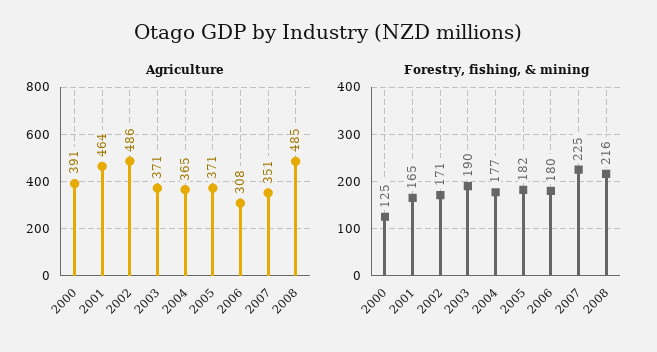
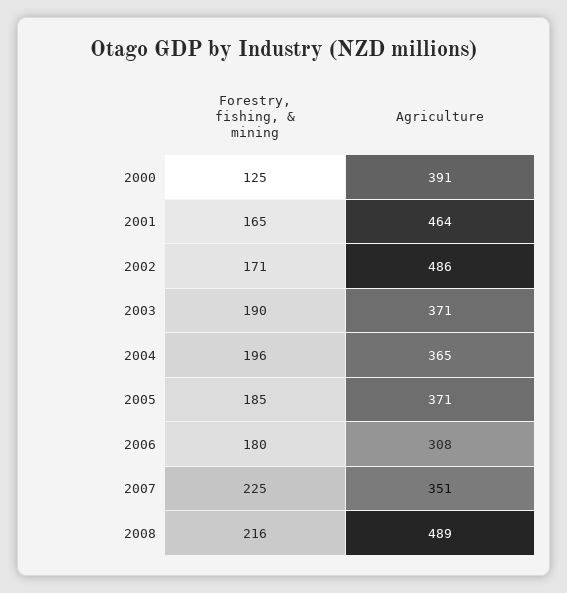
Agriculture, 2008: 485 -> 489
Forestry, fishing, & mining, 2004: 177 -> 196
Forestry, fishing, & mining, 2005: 182 -> 185

